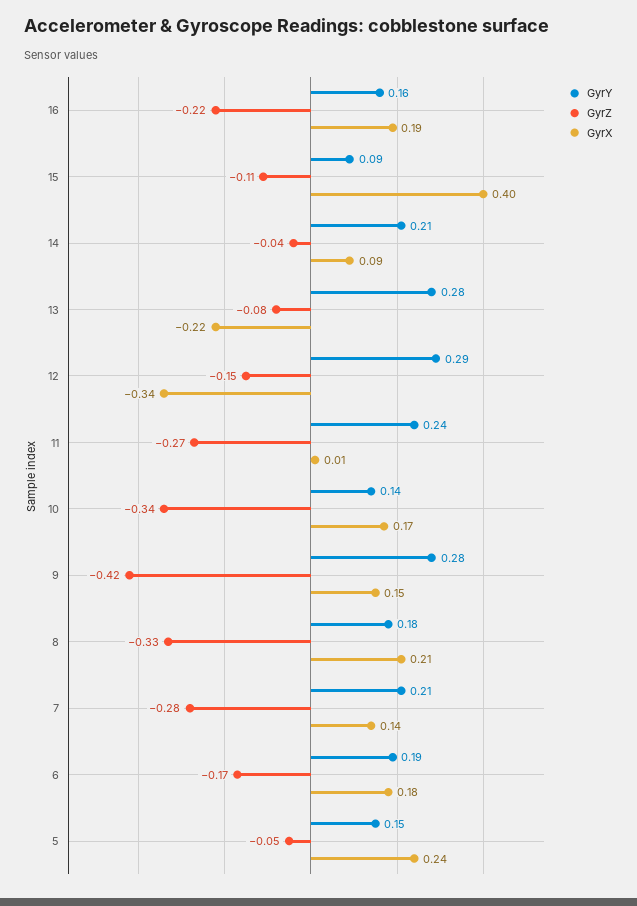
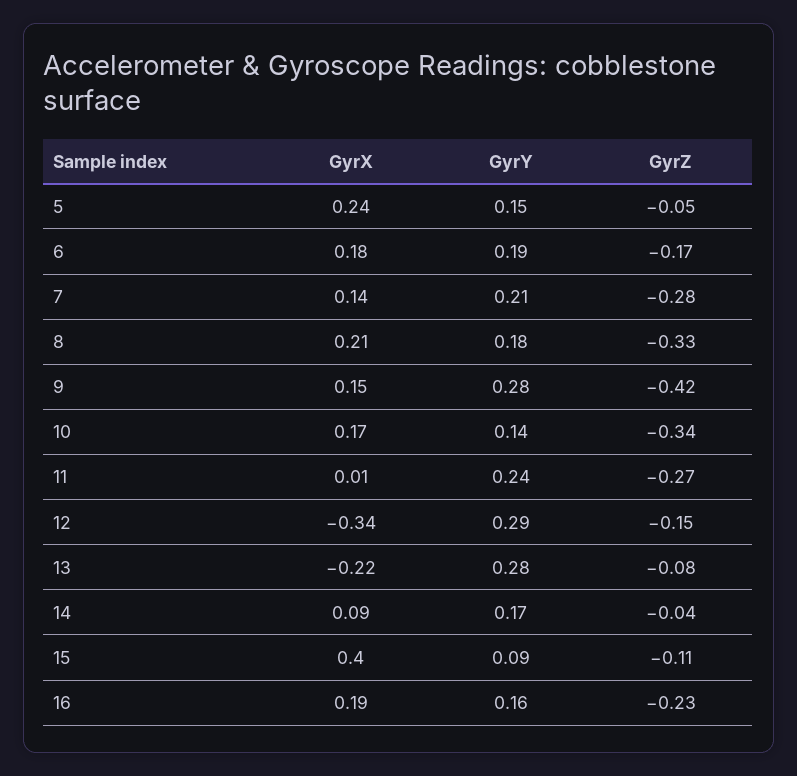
GyrZ, 16: -0.22 -> -0.23
GyrY, 14: 0.21 -> 0.17

